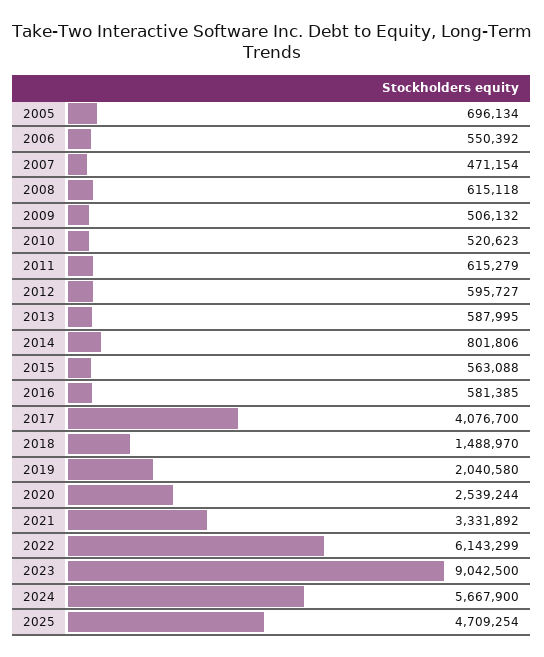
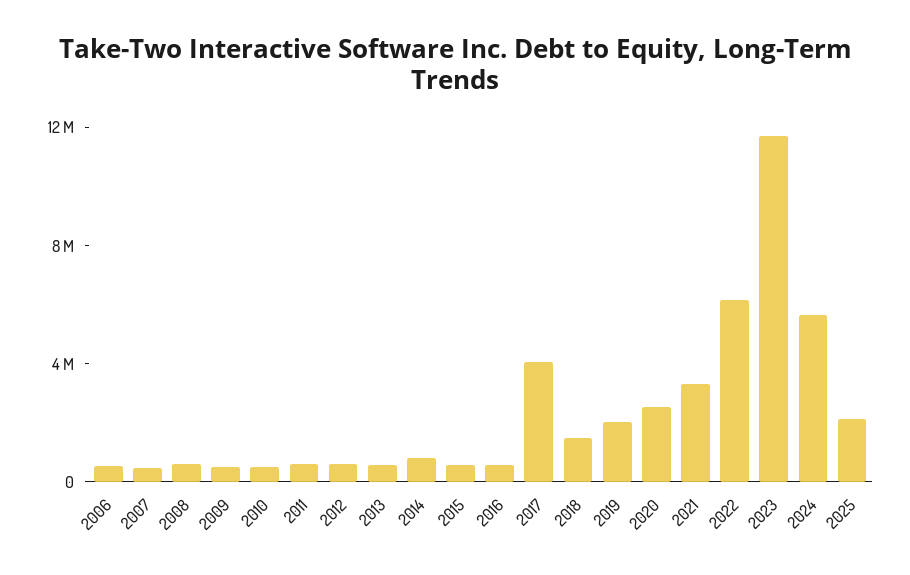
2005: 696134 -> none
2023: 9042500 -> 12000000
2025: 4709254 -> 2000000

